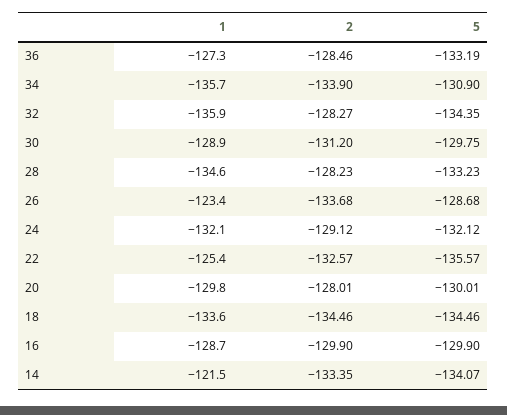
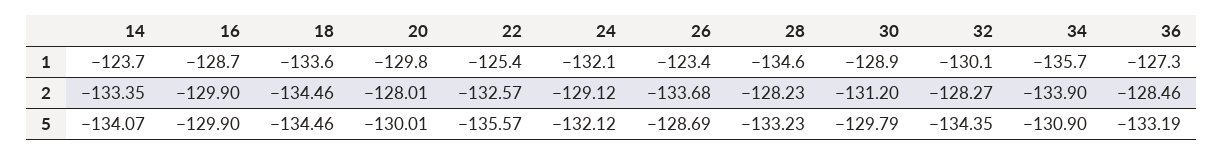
1, 32: -135.9 -> -130.1
5, 30: -129.75 -> -129.79
5, 26: -128.68 -> -128.69
1, 14: -121.5 -> -123.7

